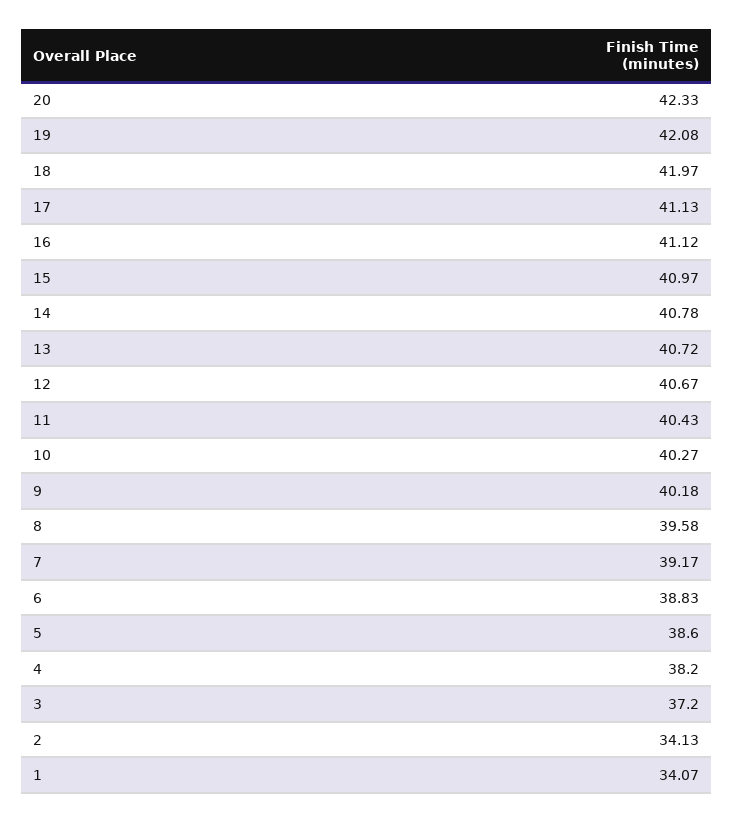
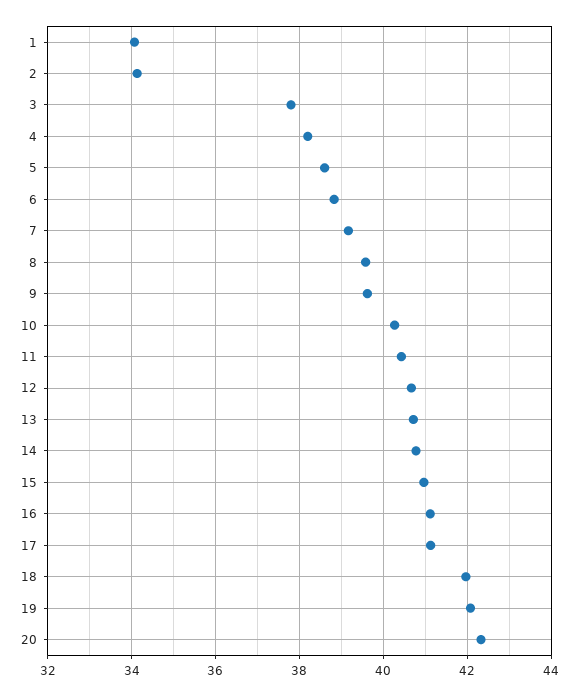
9: 40.18 -> 39.6
3: 37.2 -> 37.8

